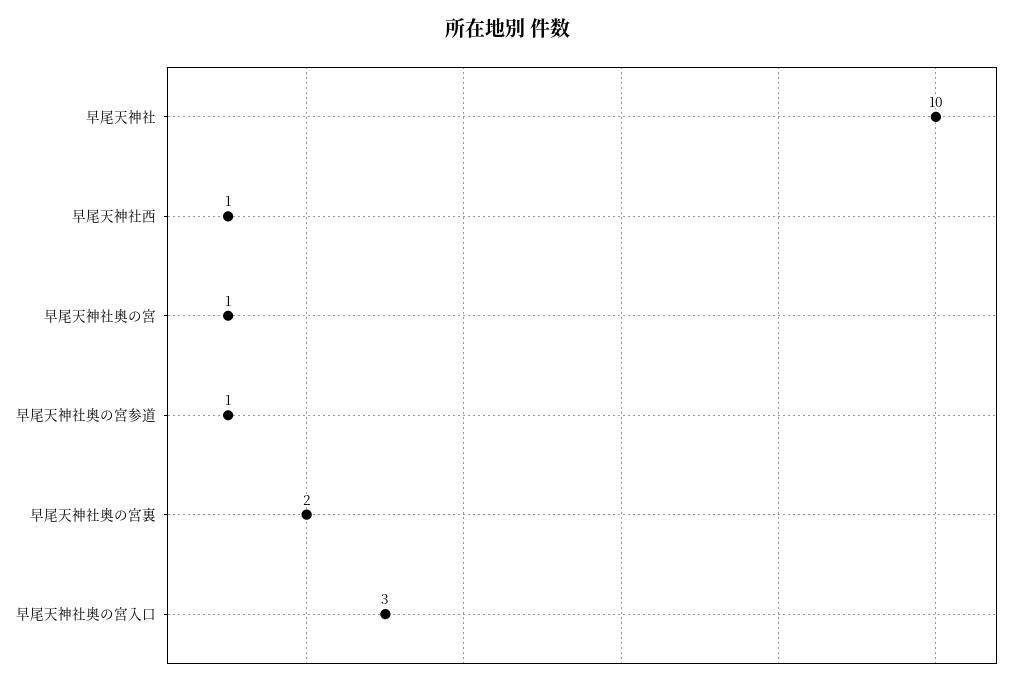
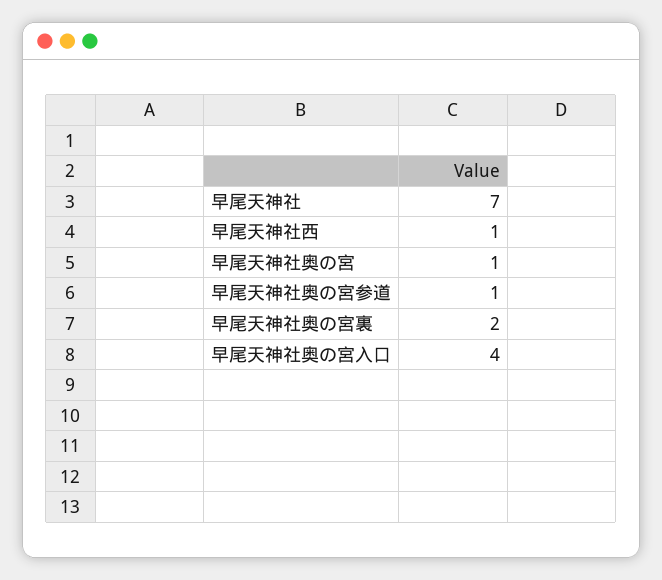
早尾天神社: 10 -> 7
早尾天神社奥の宮入口: 3 -> 4

